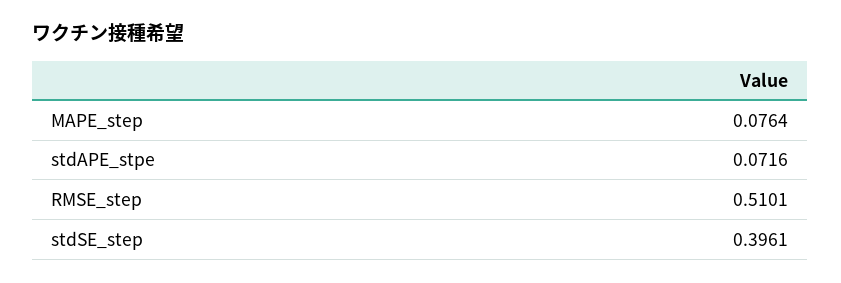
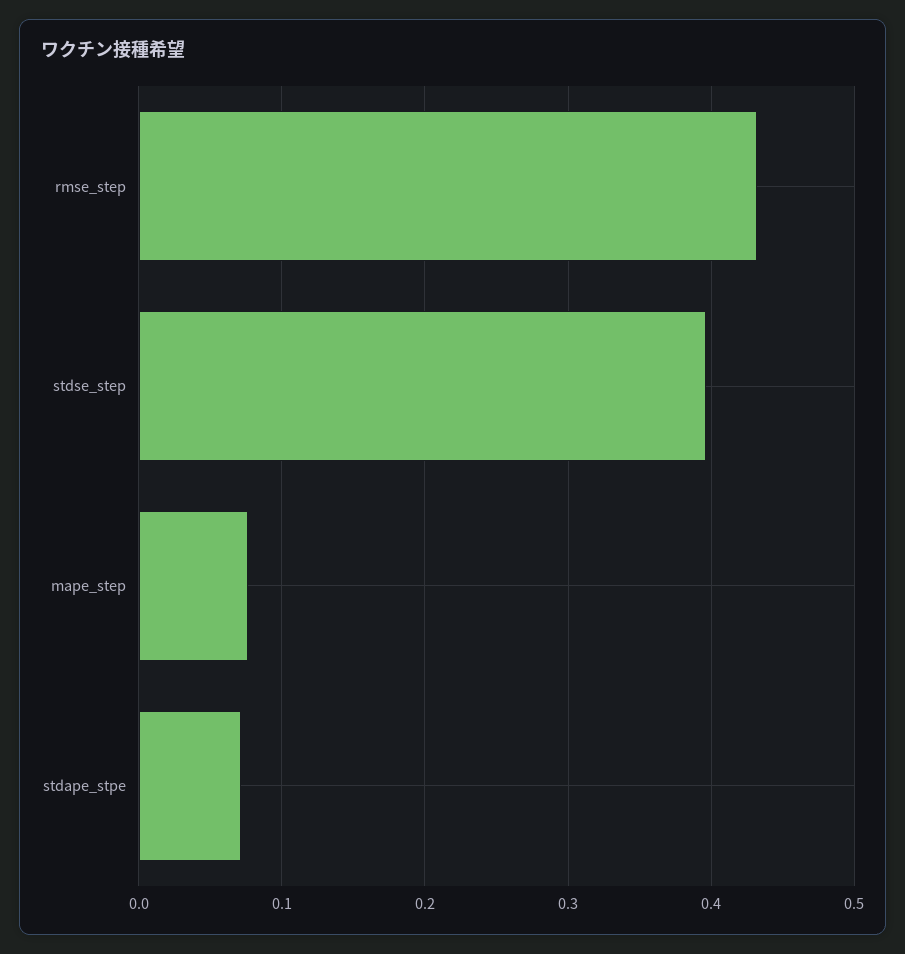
RMSE_step: 0.5101 -> 0.43

